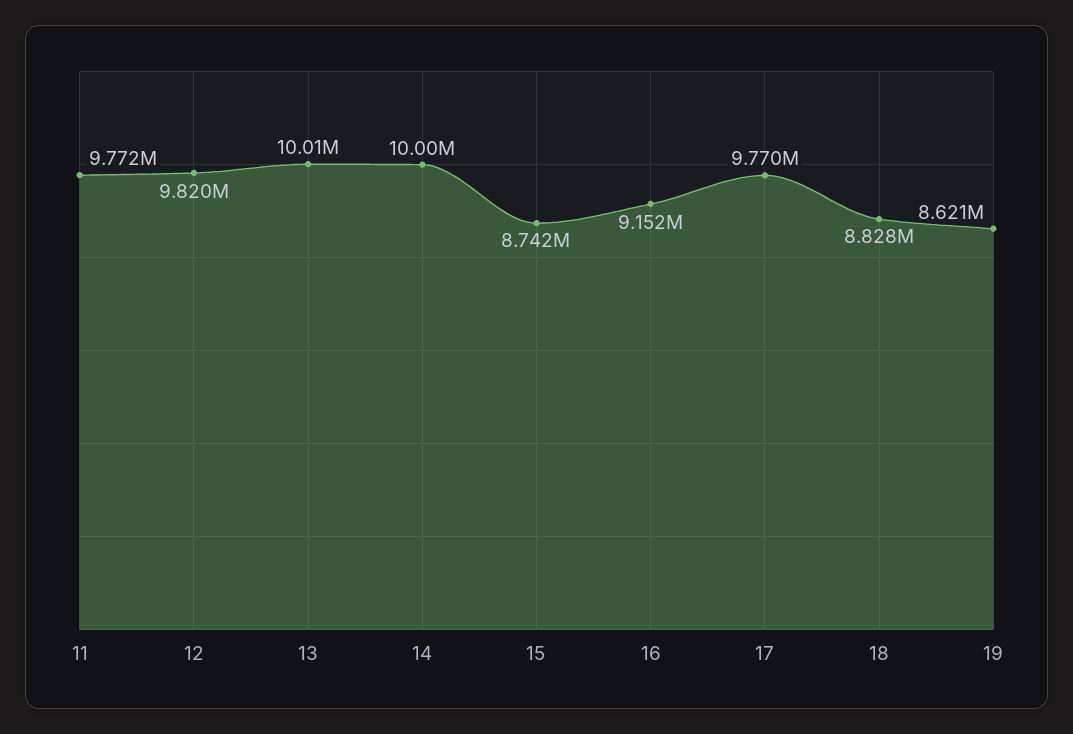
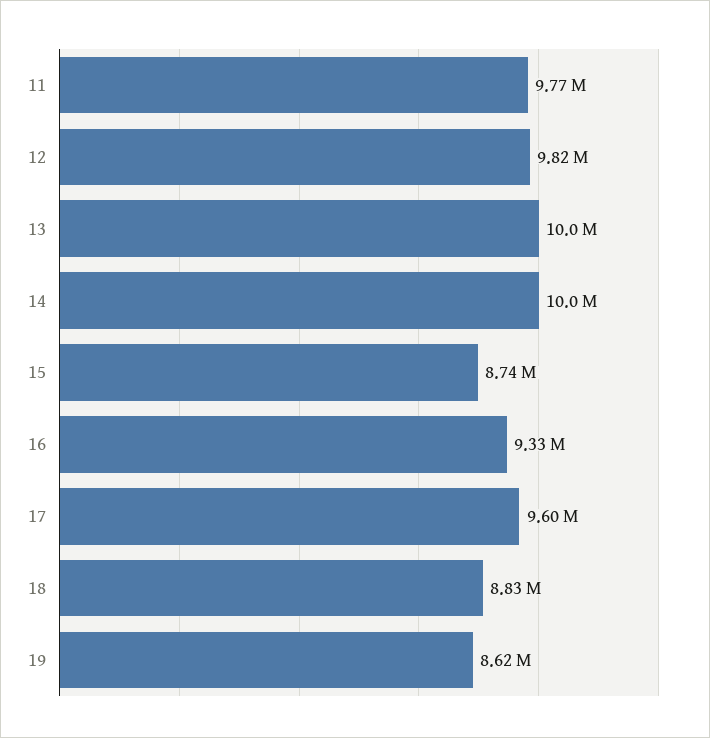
16: 9152000 -> 9330000
17: 9770000 -> 9600000

